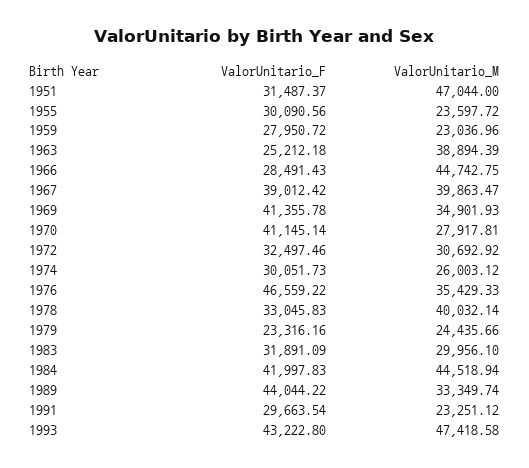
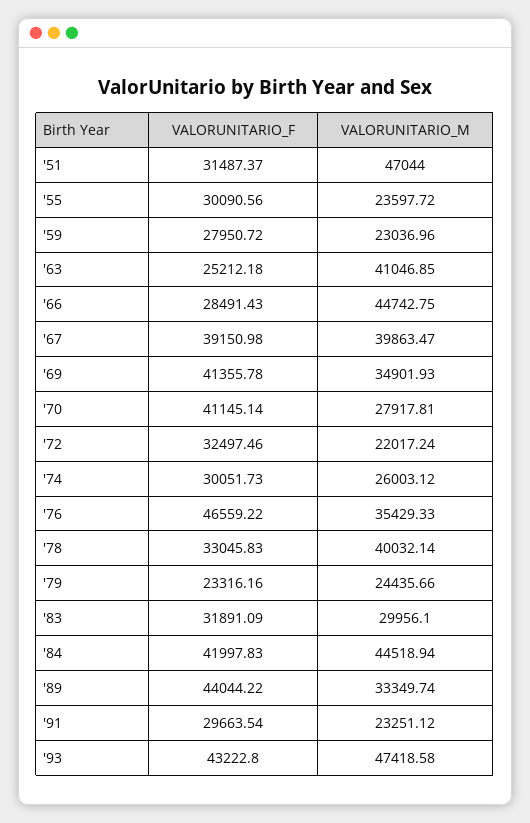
ValorUnitario_M, 1963: 38894.39 -> 41046.85
ValorUnitario_F, 1967: 39012.42 -> 39150.98
ValorUnitario_M, 1972: 30692.92 -> 22017.24

